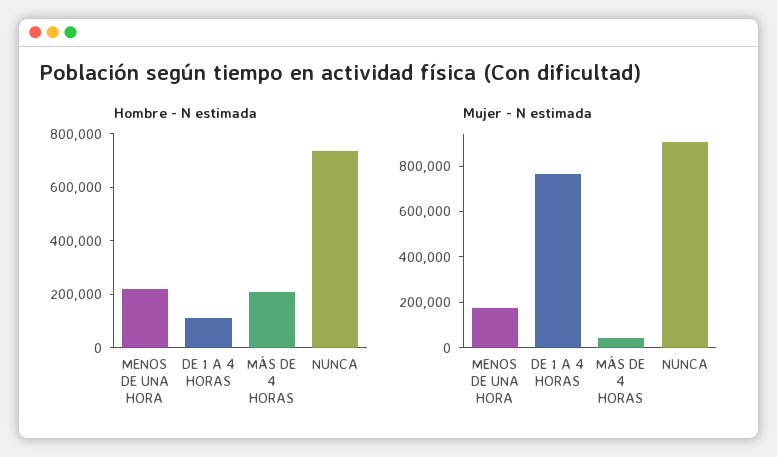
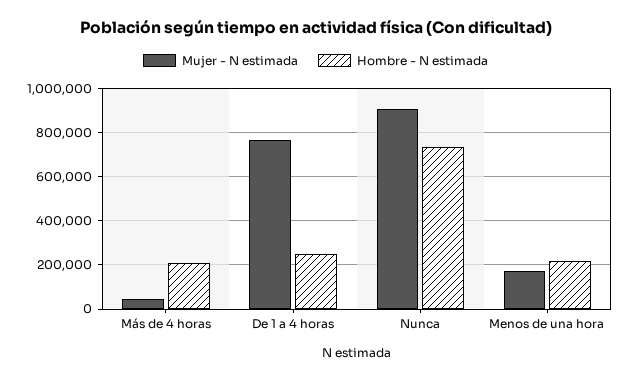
Hombre - N estimada, DE 1 A 4 HORAS: 100000 -> 250000

